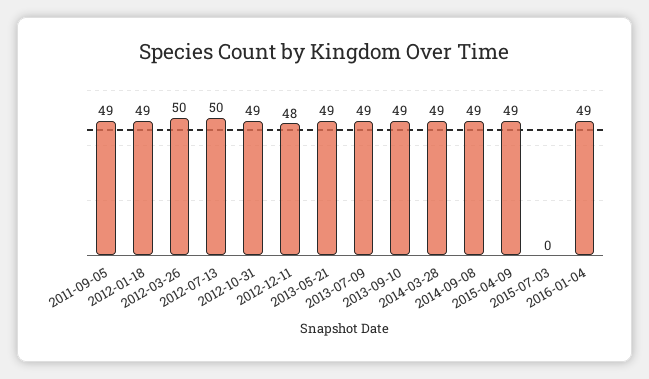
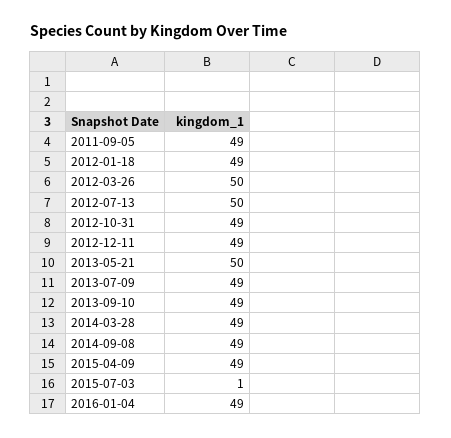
2012-12-11: 48 -> 49
2013-05-21: 49 -> 50
2015-07-03: 0 -> 1

